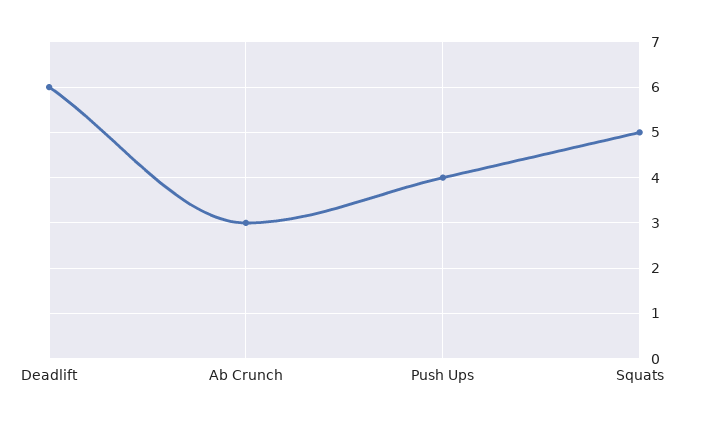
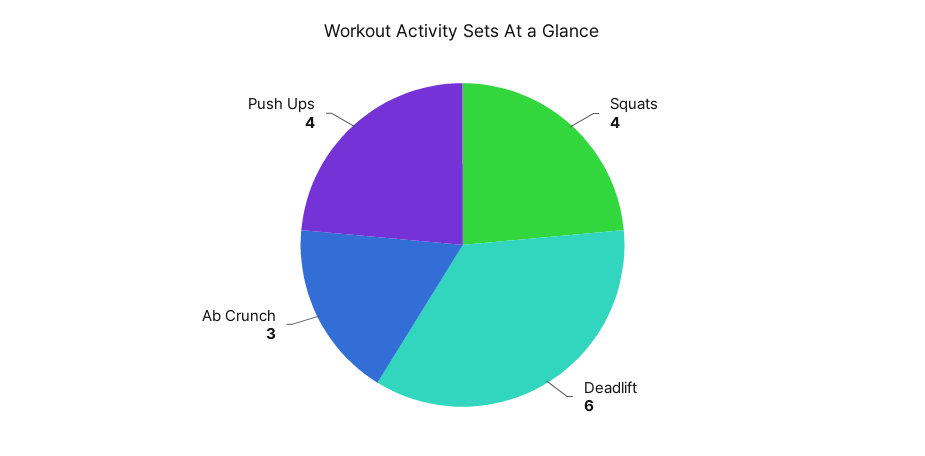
Squats: 5 -> 4

